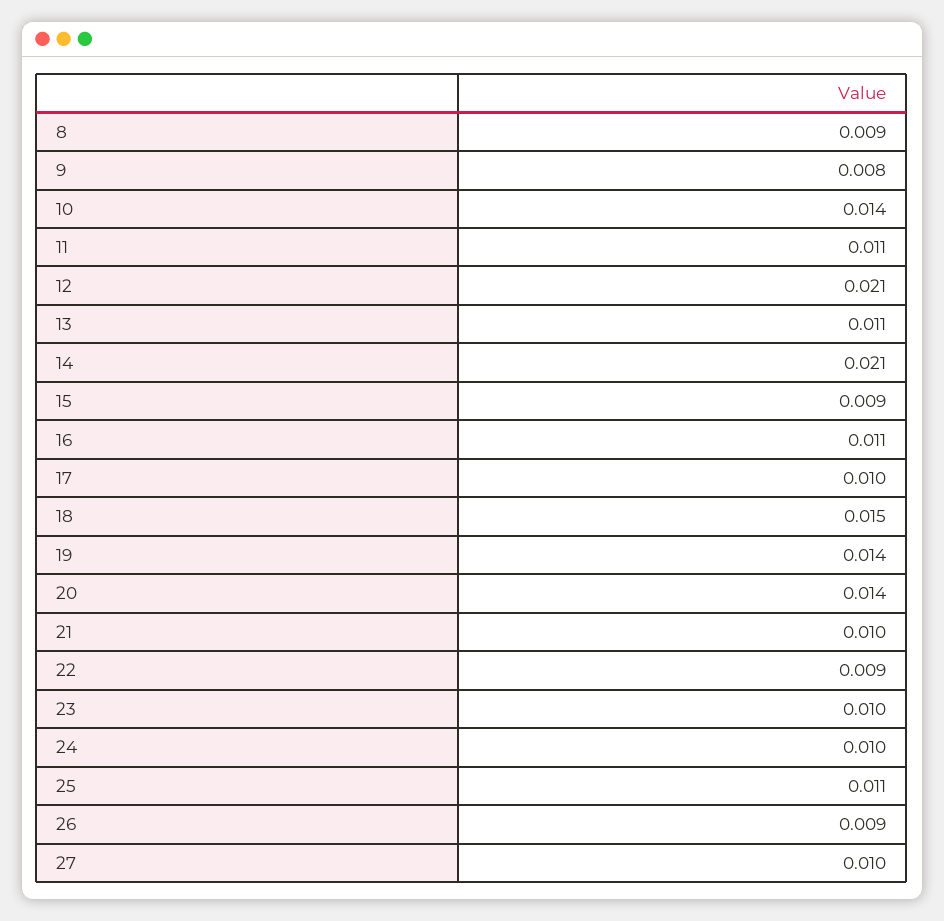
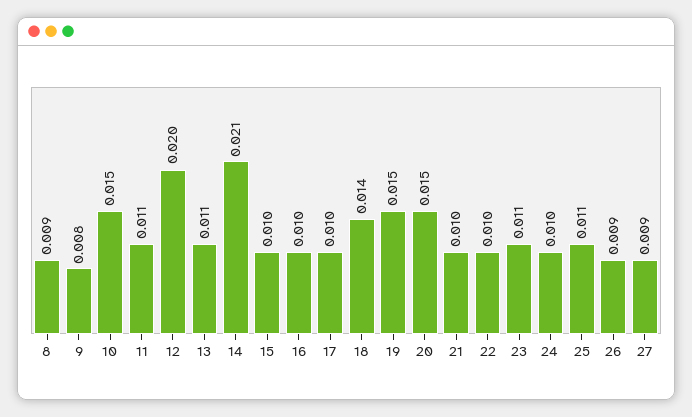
10: 0.014 -> 0.015
12: 0.021 -> 0.02
15: 0.009 -> 0.01
16: 0.011 -> 0.01
18: 0.015 -> 0.014
19: 0.014 -> 0.015
20: 0.014 -> 0.015
22: 0.009 -> 0.01
23: 0.01 -> 0.011
27: 0.01 -> 0.009

